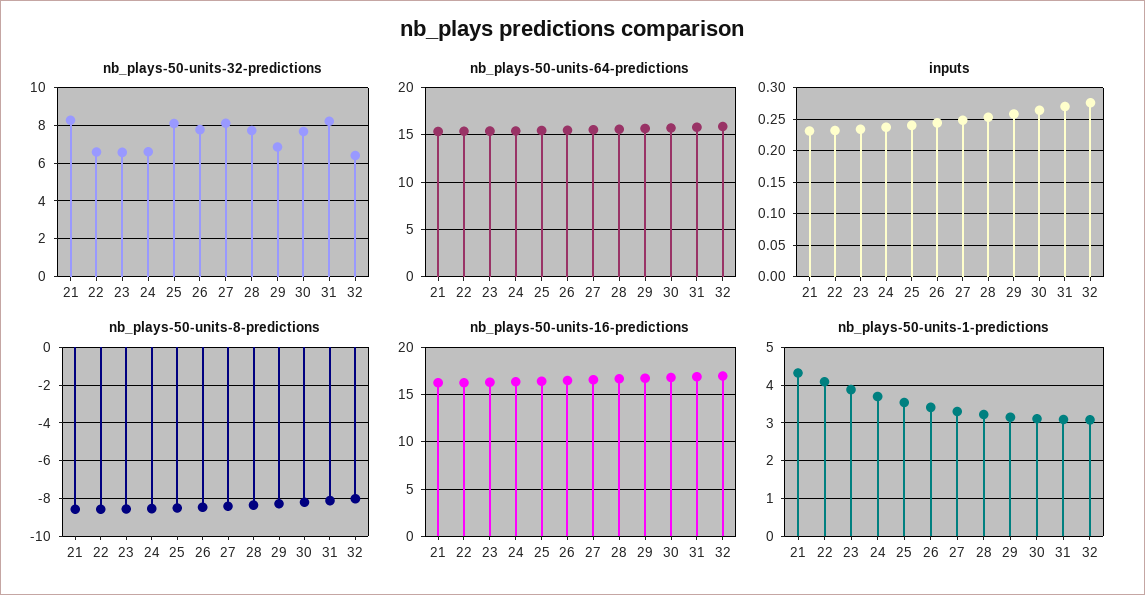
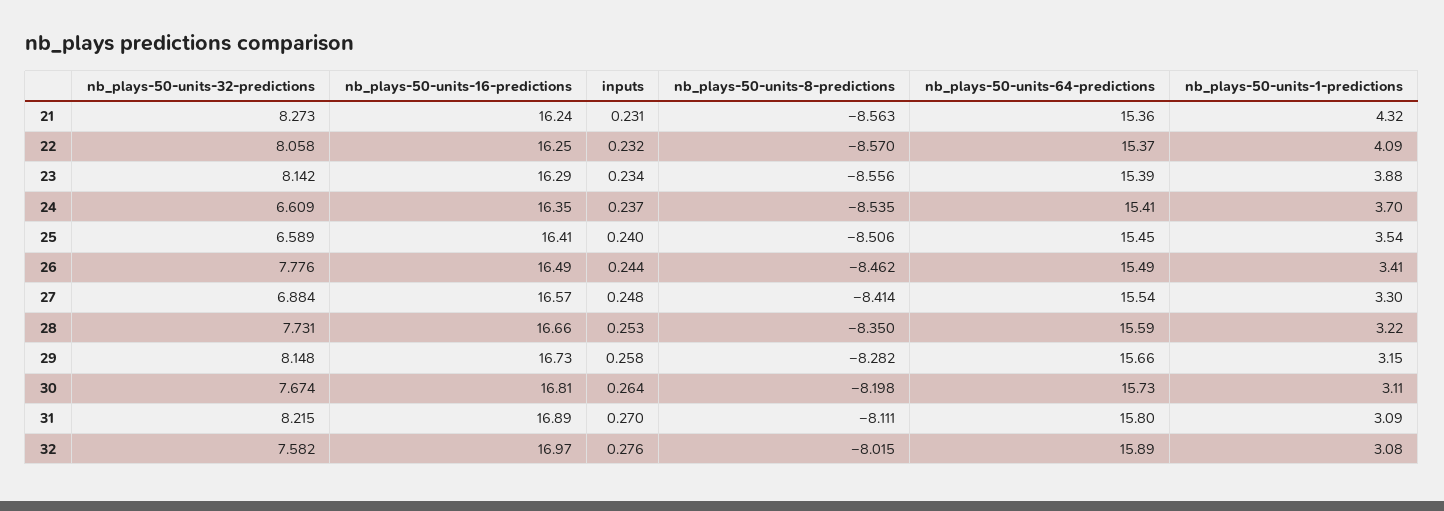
nb_plays-50-units-32-predictions, 22: 6.5 -> 8.058
nb_plays-50-units-32-predictions, 23: 6.5 -> 8.142
nb_plays-50-units-32-predictions, 25: 8 -> 6.589
nb_plays-50-units-32-predictions, 27: 8 -> 6.884
nb_plays-50-units-32-predictions, 29: 7 -> 8.148
nb_plays-50-units-32-predictions, 32: 6.5 -> 7.582

